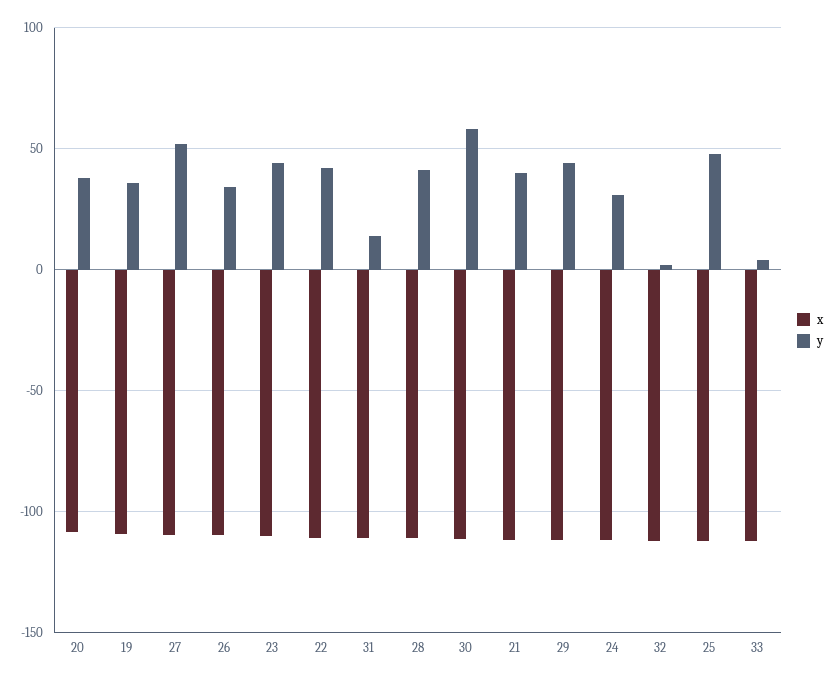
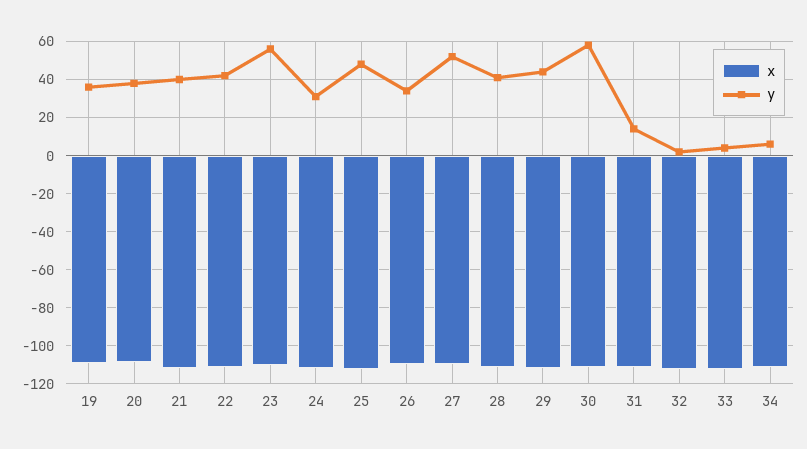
y, 23: 45 -> 55
x, 34: none -> -110
y, 34: none -> 5

